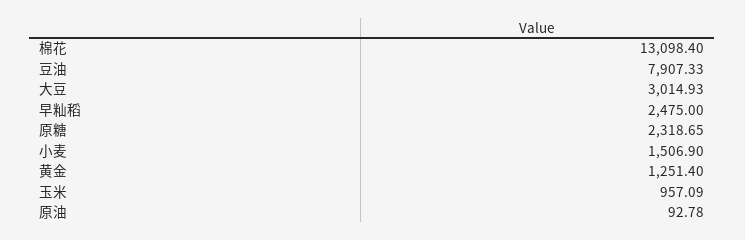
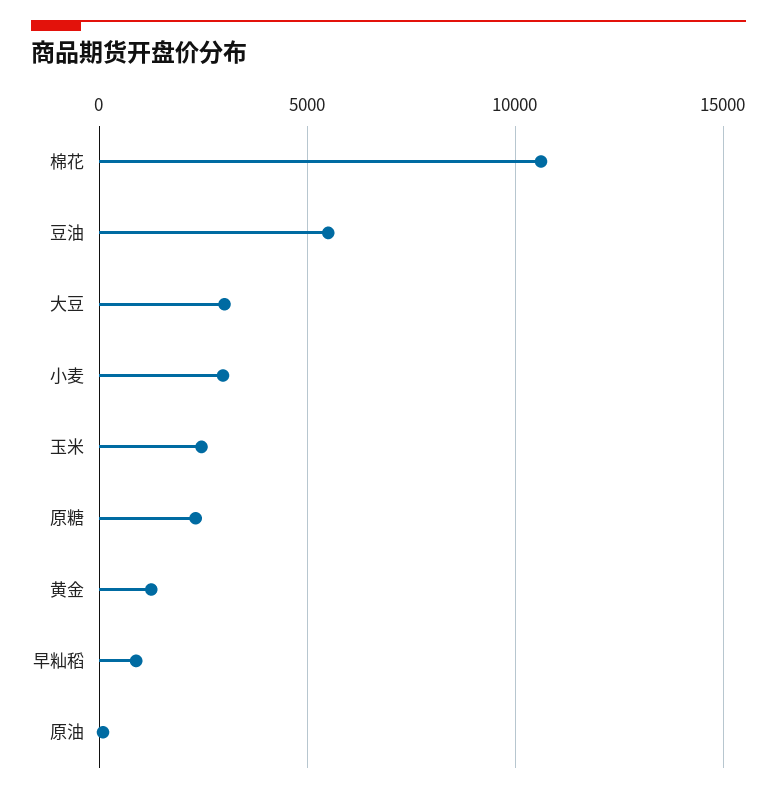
棉花: 13098.4 -> 10500
豆油: 7907.33 -> 5500
早籼稻: 2475 -> 1000
小麦: 1506.9 -> 3000
玉米: 957.09 -> 2500

